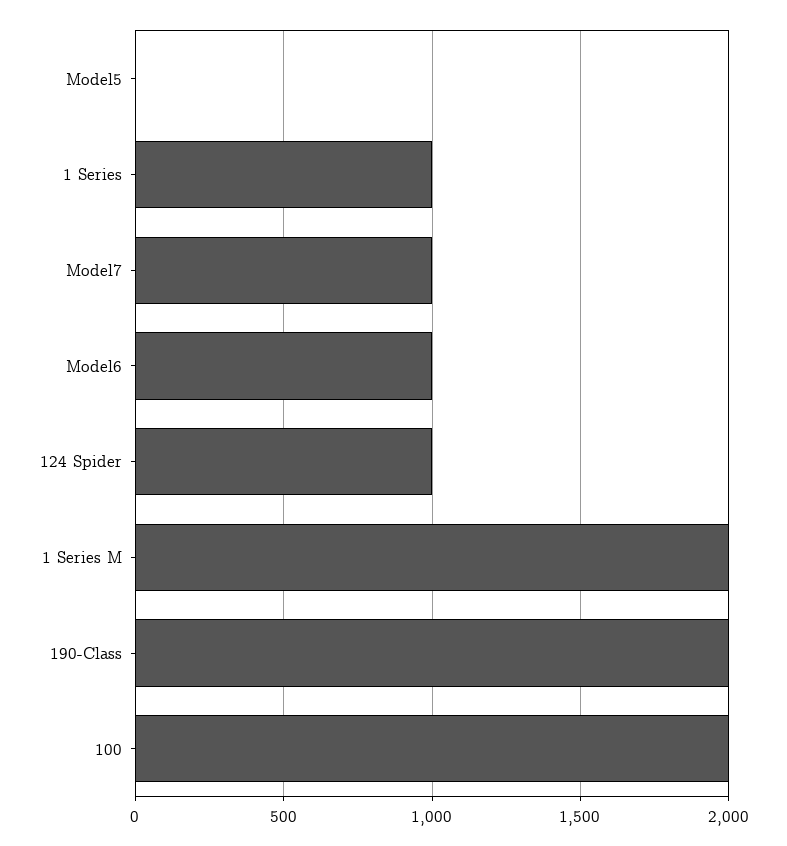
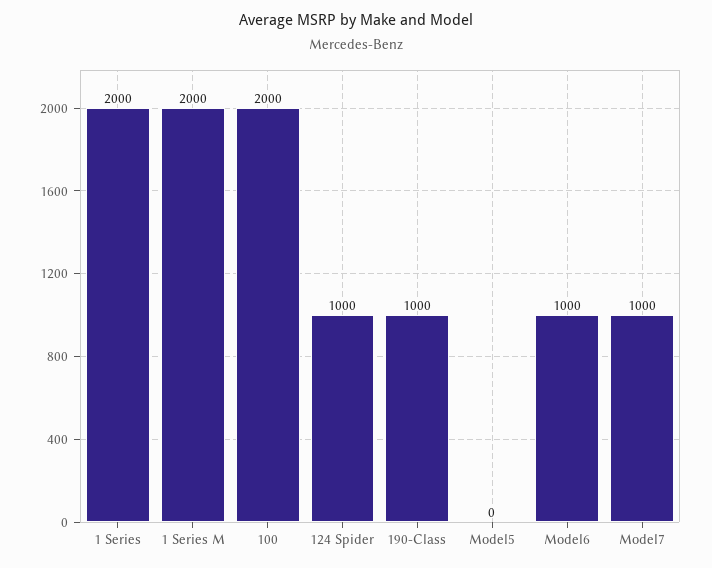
1 Series: 1000 -> 2000
190-Class: 2000 -> 1000

